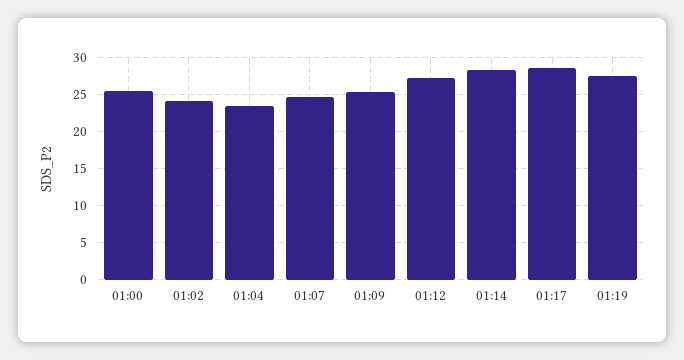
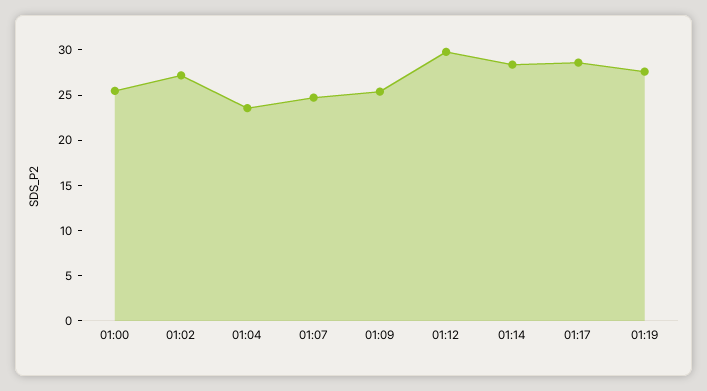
01:02: 24 -> 27
01:12: 27 -> 30

